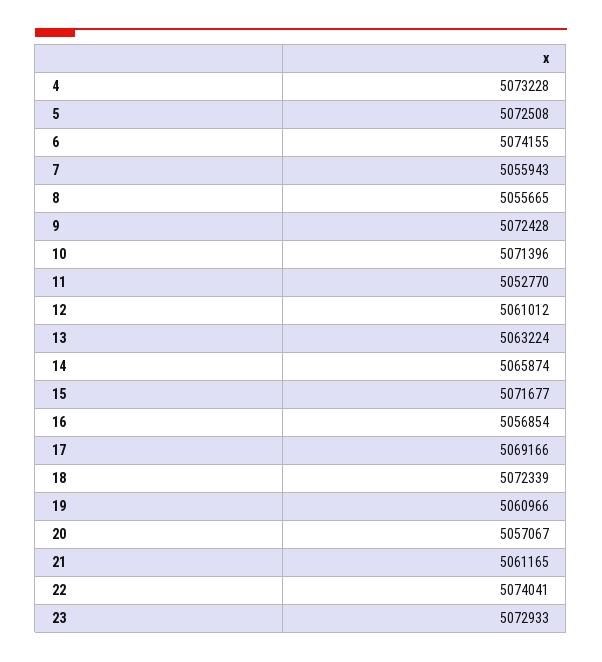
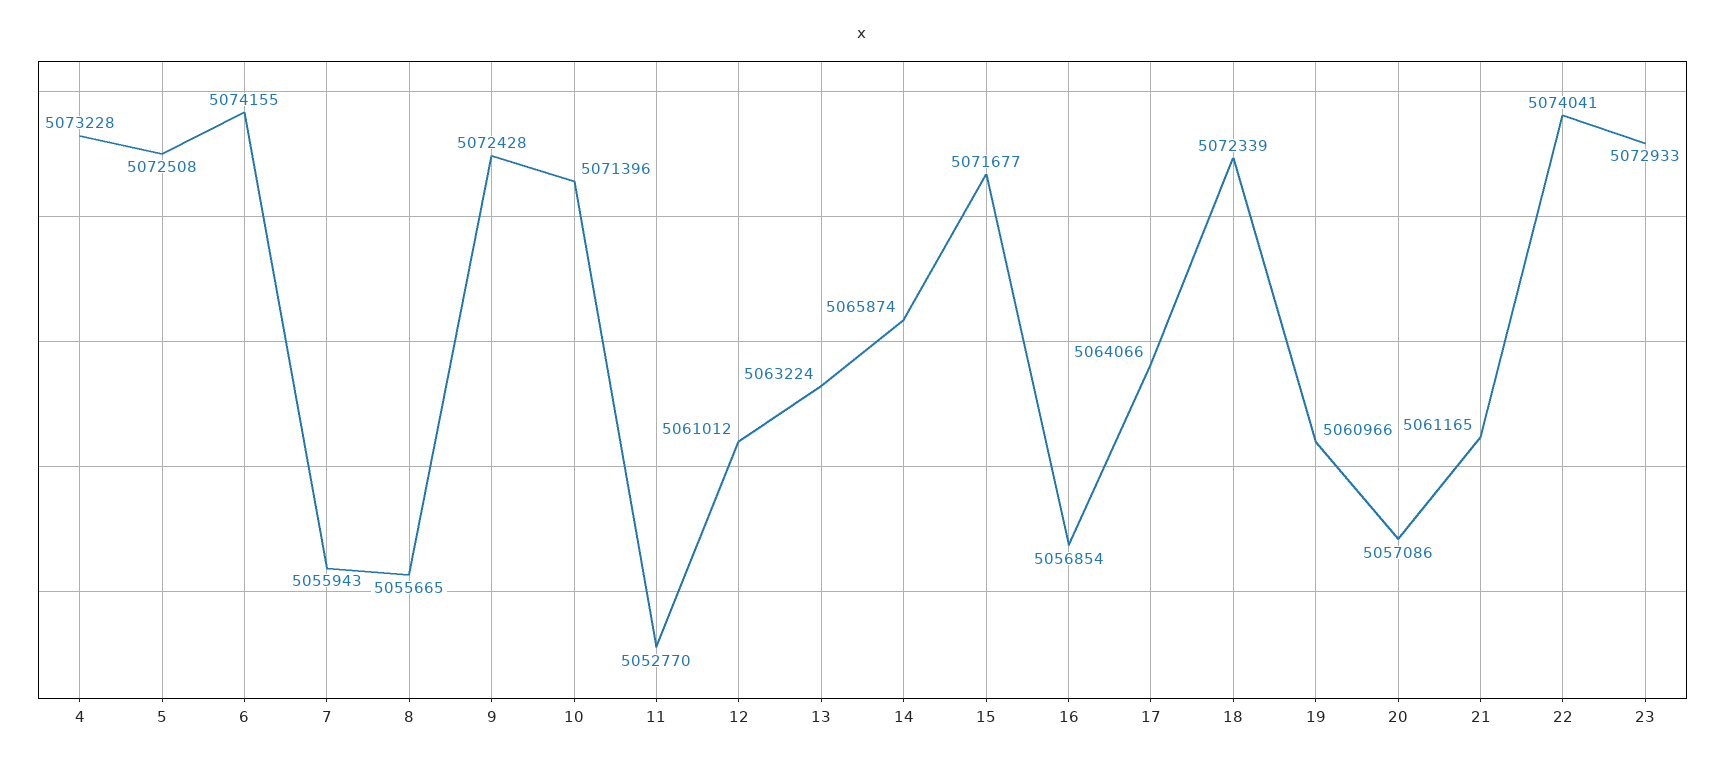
17: 5069166 -> 5064066
20: 5057067 -> 5057086

